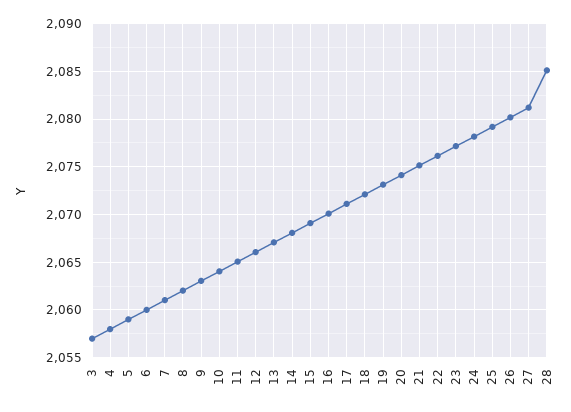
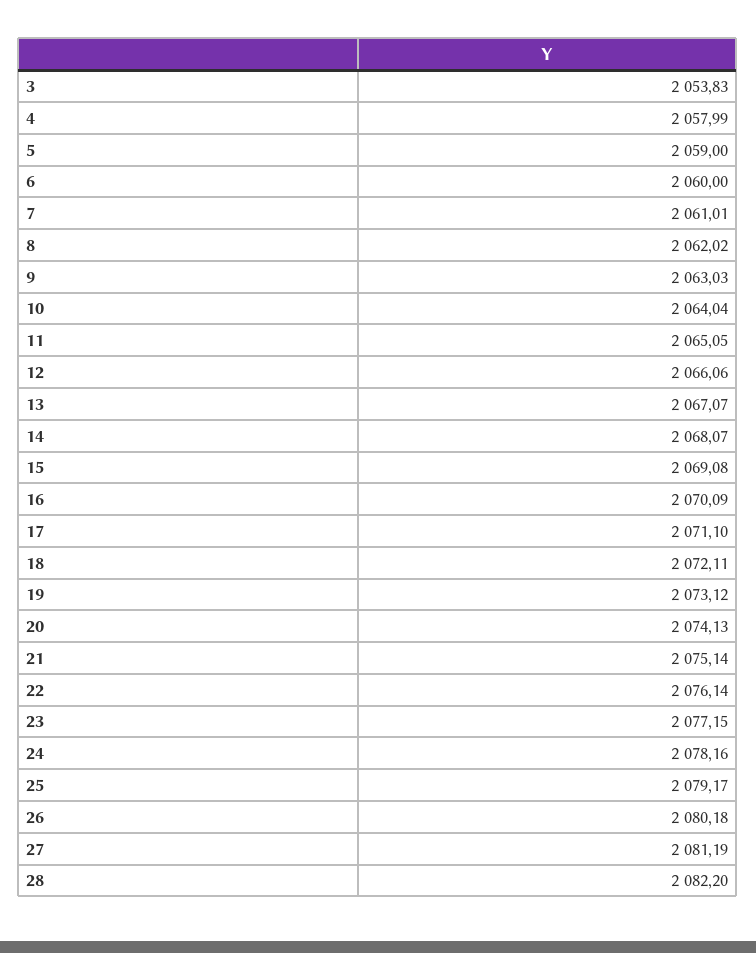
3: 2057 -> 2053.83
28: 2085 -> 2082.2

